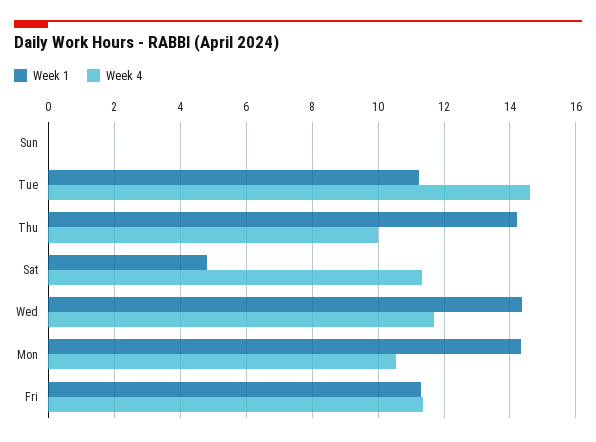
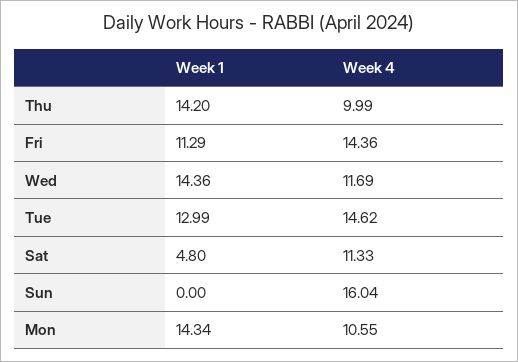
Week 4, Sun: 0 -> 16.04
Week 1, Tue: 11.2 -> 12.99
Week 4, Fri: 11.4 -> 14.36

